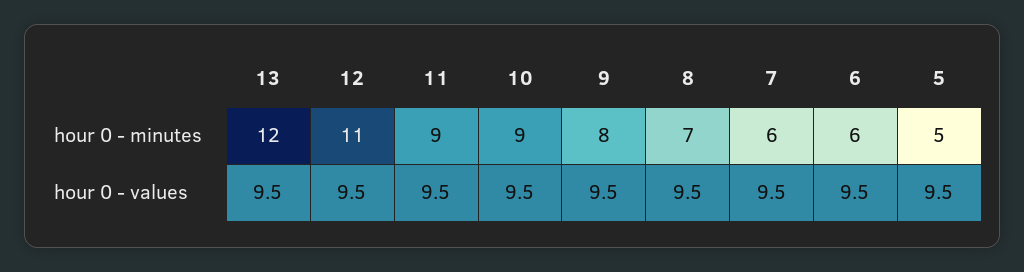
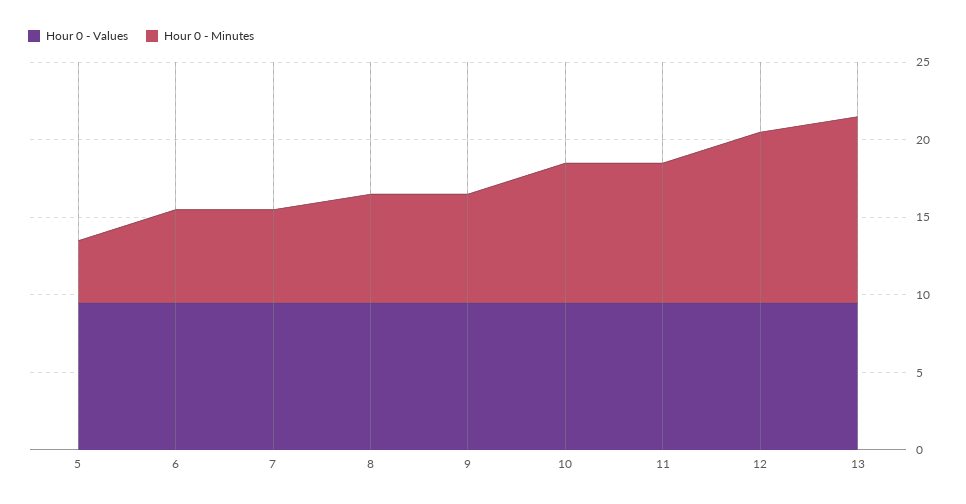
hour 0 - minutes, 9: 8 -> 7
hour 0 - minutes, 5: 5 -> 4

